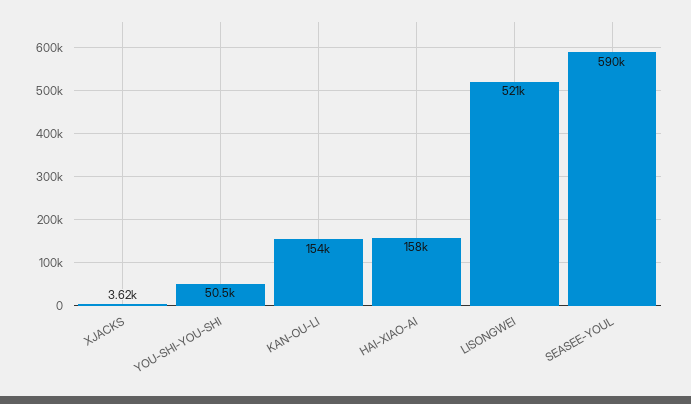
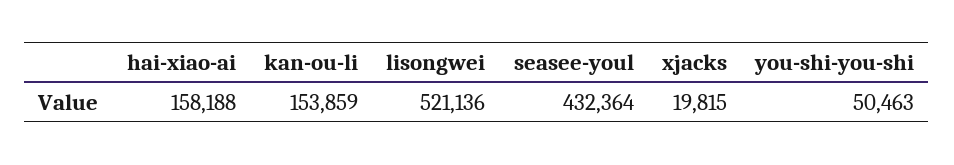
XJACKS: 3620 -> 19815
SEASEE-YOUL: 590000 -> 432364

